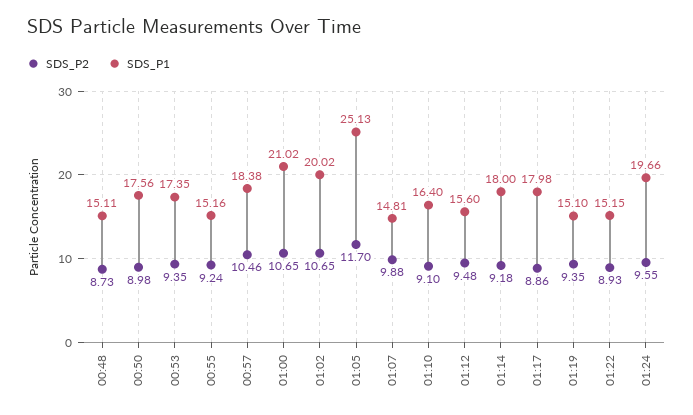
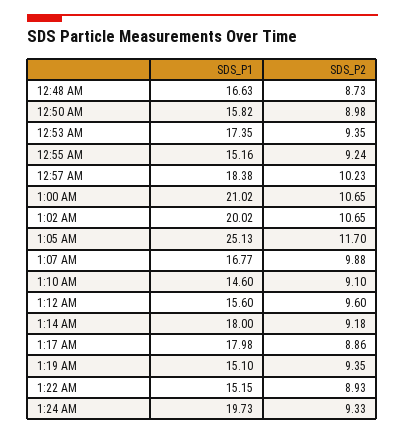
SDS_P1, 00:48: 15.11 -> 16.63
SDS_P1, 00:50: 17.56 -> 15.82
SDS_P2, 00:57: 10.46 -> 10.23
SDS_P1, 01:07: 14.81 -> 16.77
SDS_P1, 01:10: 16.4 -> 14.6
SDS_P2, 01:12: 9.48 -> 9.6
SDS_P2, 01:24: 9.55 -> 9.33
SDS_P1, 01:24: 19.66 -> 19.73

